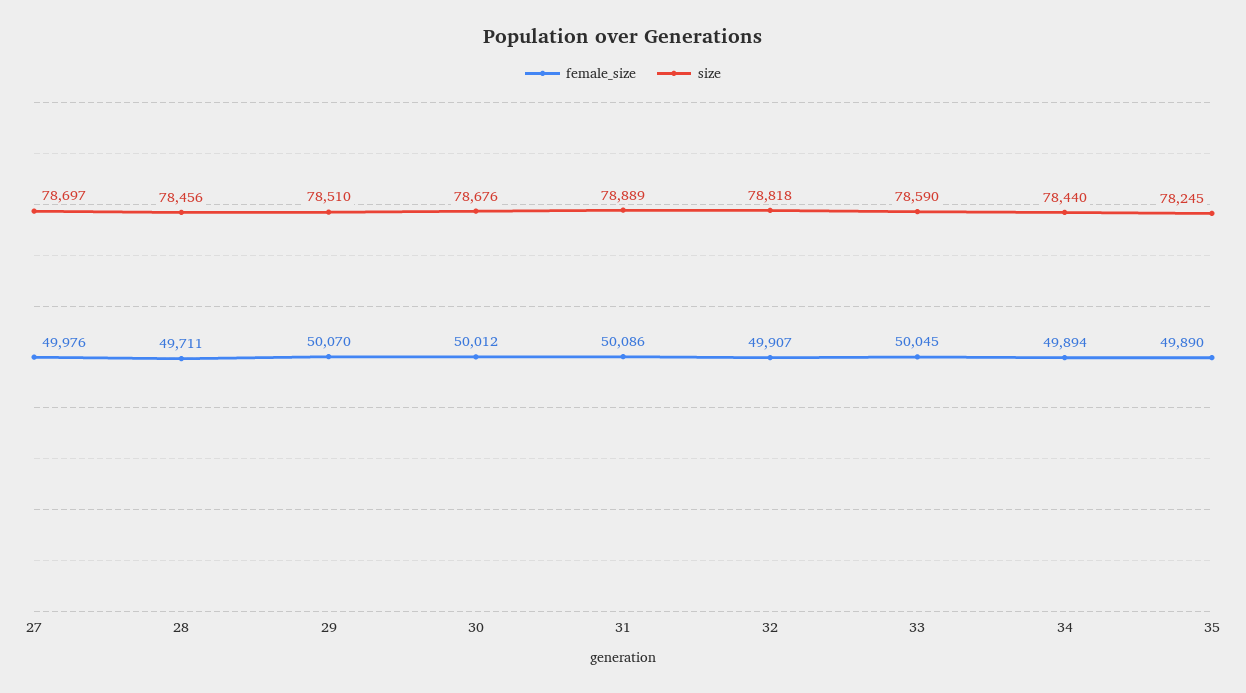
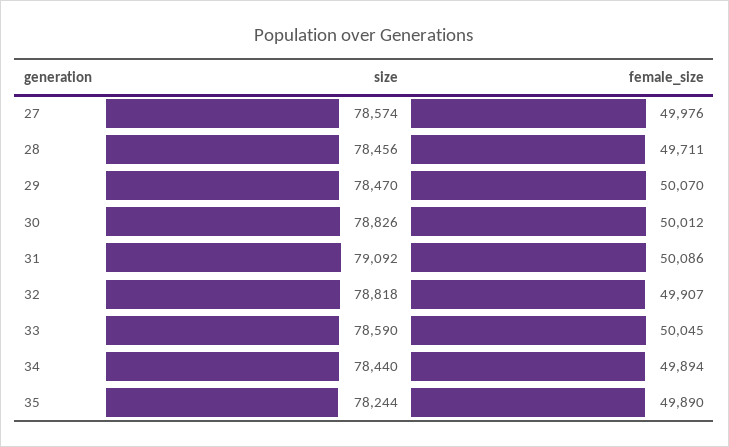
size, 27: 78697 -> 78574
size, 29: 78510 -> 78470
size, 30: 78676 -> 78826
size, 31: 78889 -> 79092
size, 35: 78245 -> 78244

